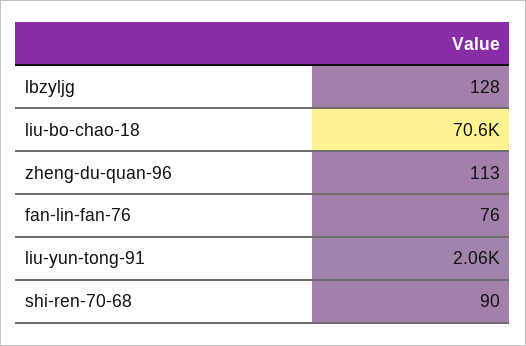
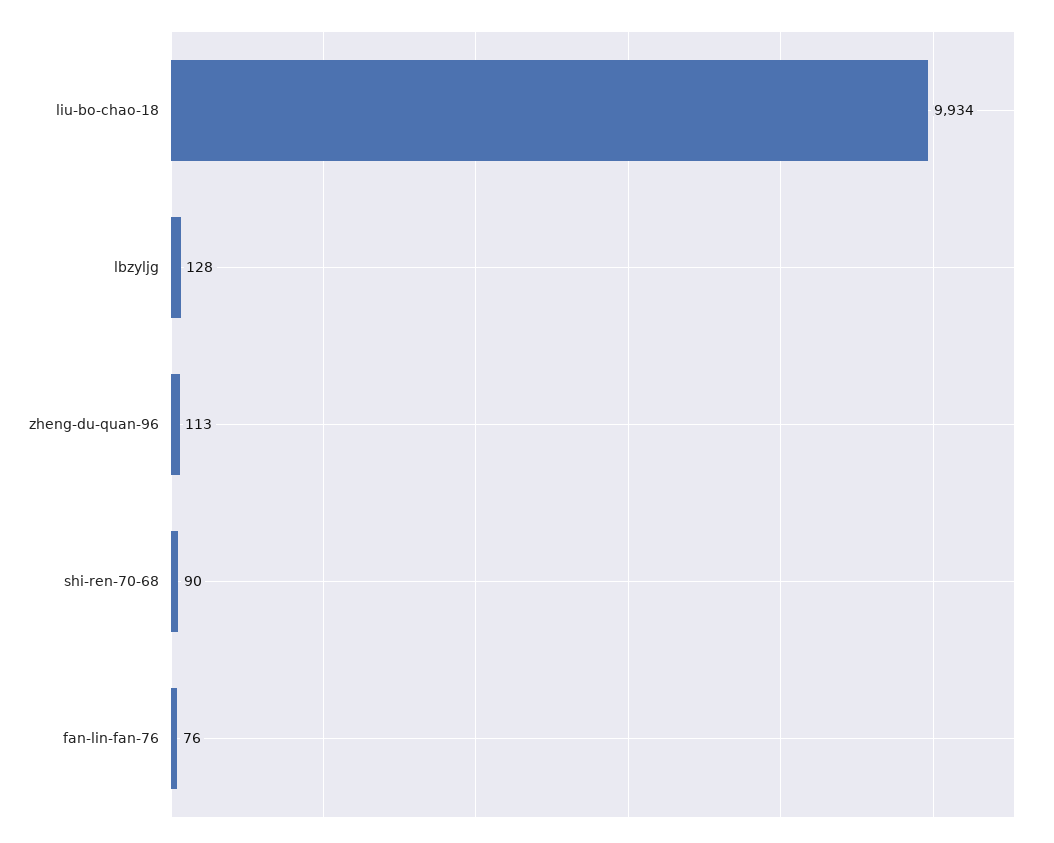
liu-bo-chao-18: 70600 -> 9934
liu-yun-tong-91: 2060 -> none

